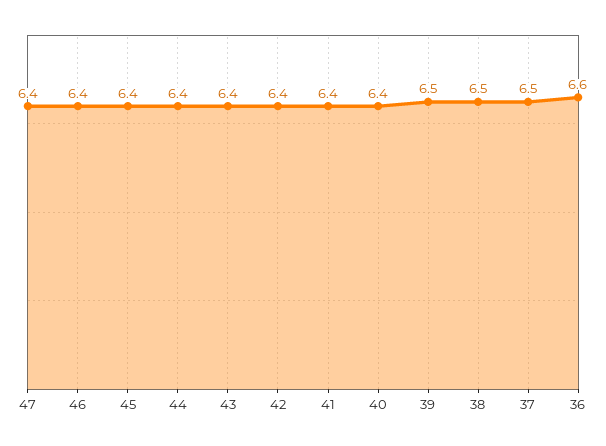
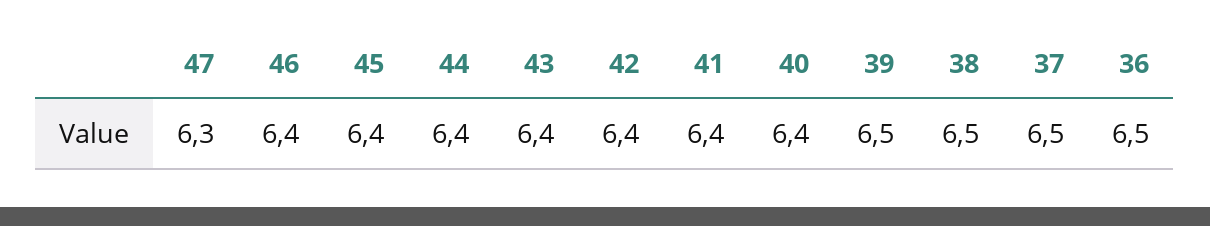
47: 6.4 -> 6.3
36: 6.6 -> 6.5

